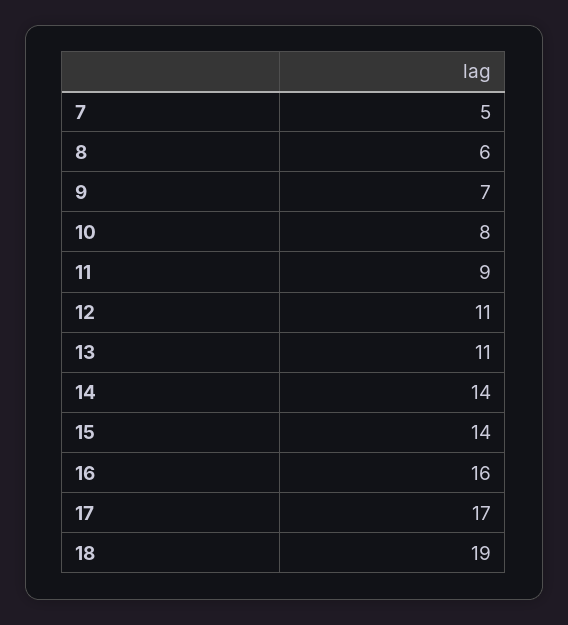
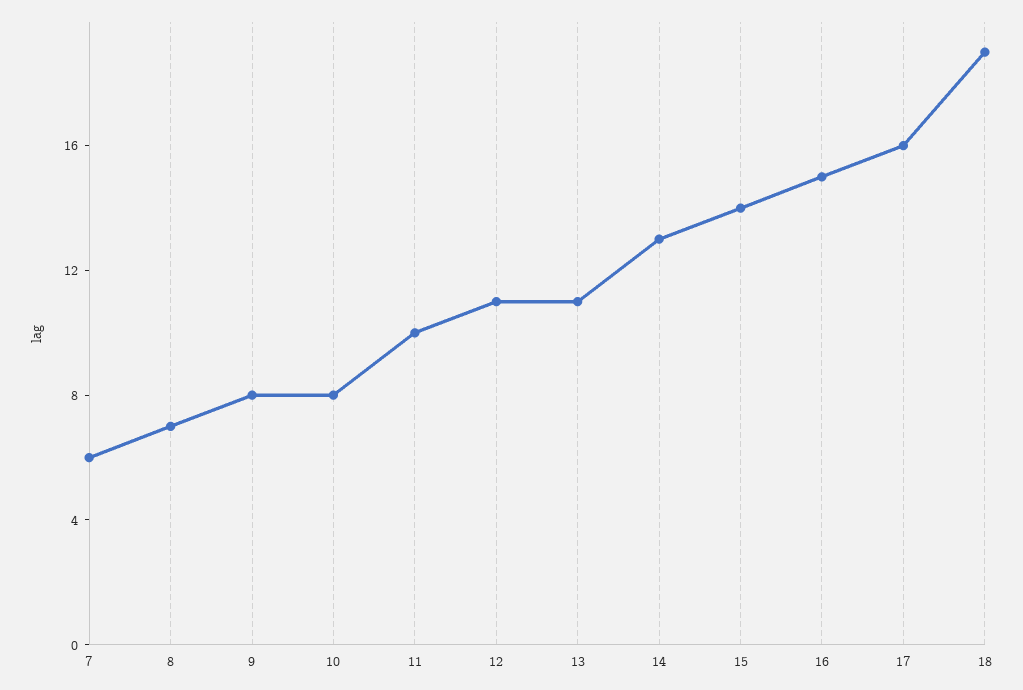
7: 5 -> 6
8: 6 -> 7
9: 7 -> 8
11: 9 -> 10
14: 14 -> 13
16: 16 -> 15
17: 17 -> 16

